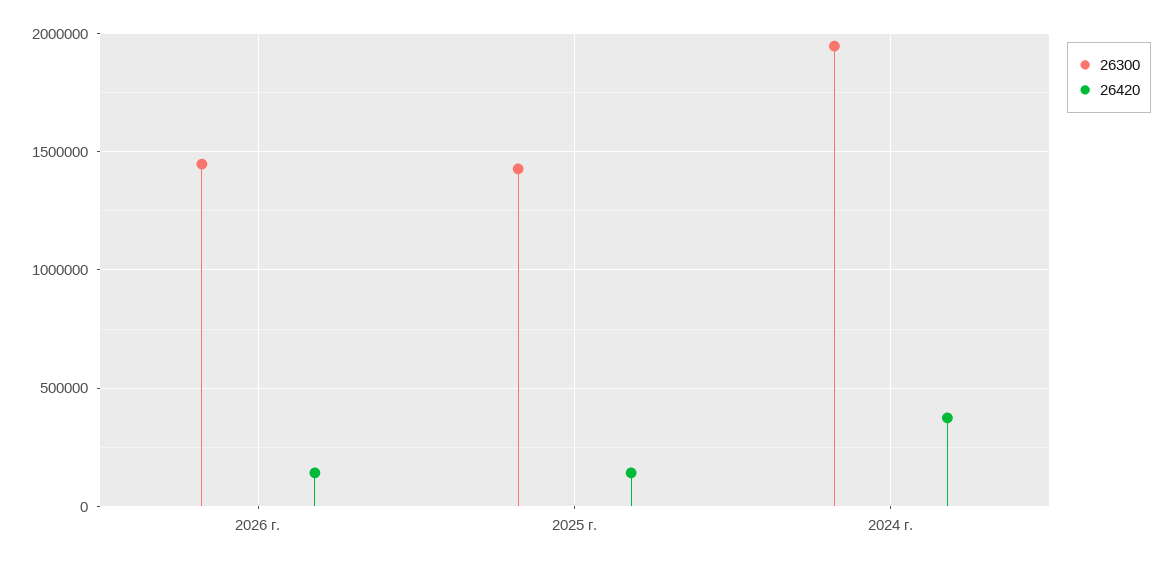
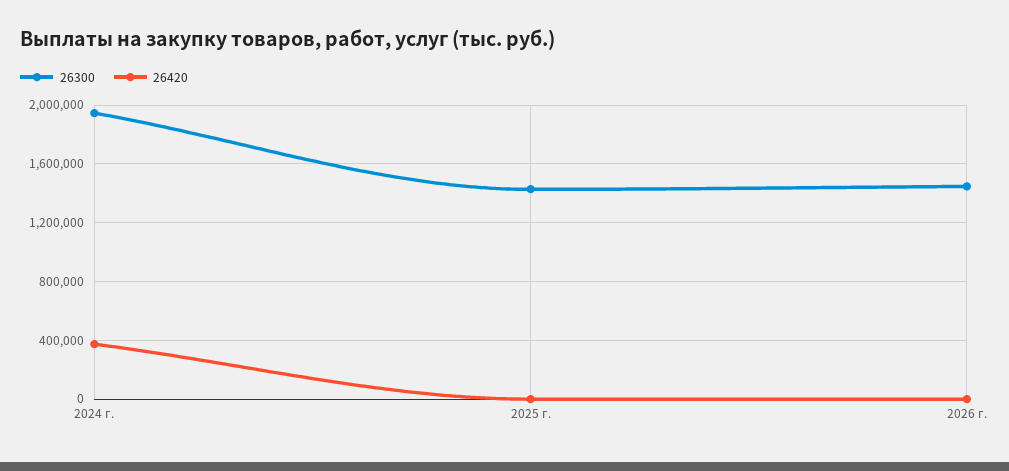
26420, 2026 г.: 150000 -> 0
26420, 2025 г.: 150000 -> 0

